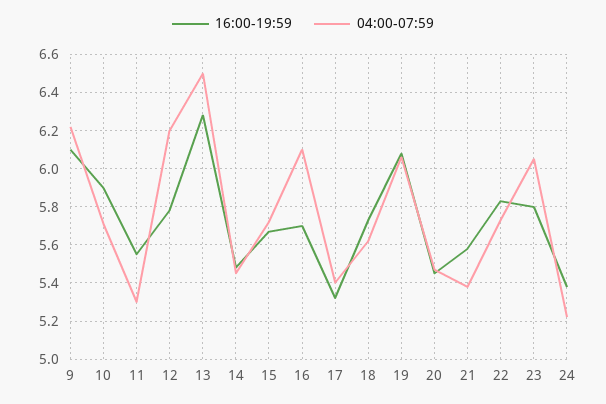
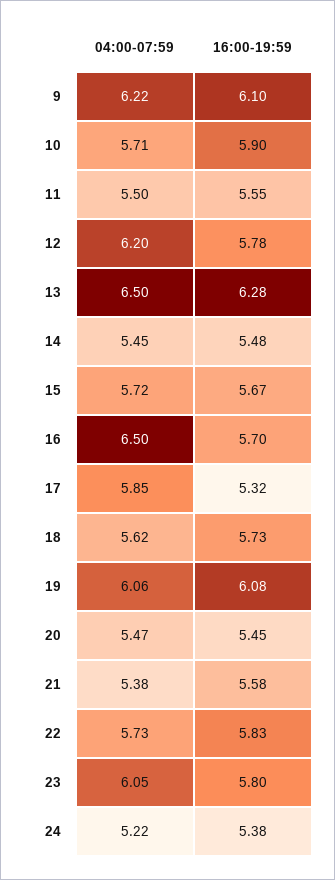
04:00-07:59, 11: 5.3 -> 5.5
04:00-07:59, 16: 6.1 -> 6.5
04:00-07:59, 17: 5.4 -> 5.85

